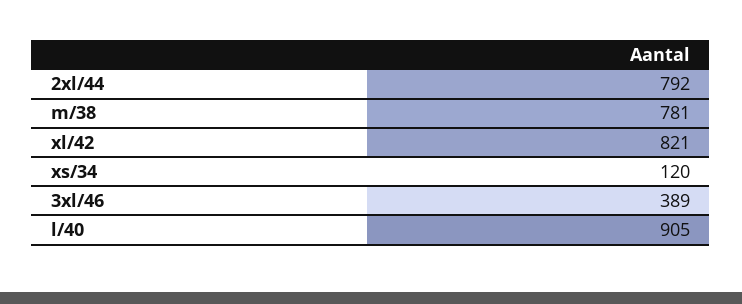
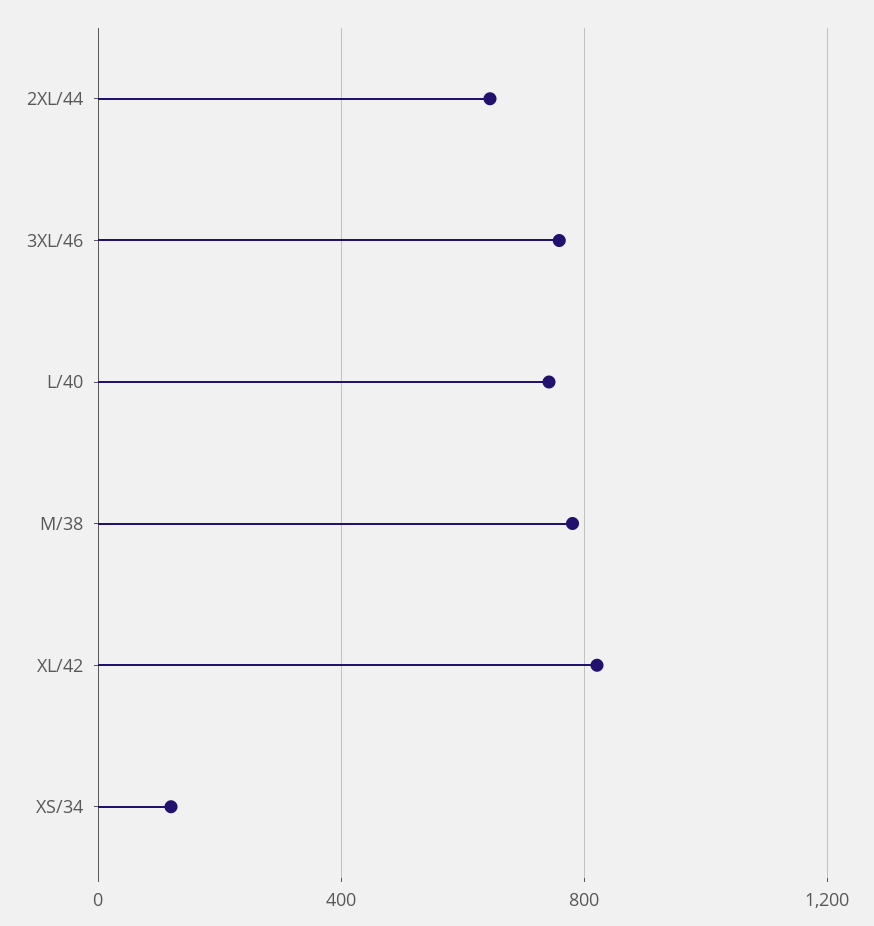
2xl/44: 792 -> 650
3xl/46: 389 -> 750
l/40: 905 -> 750

